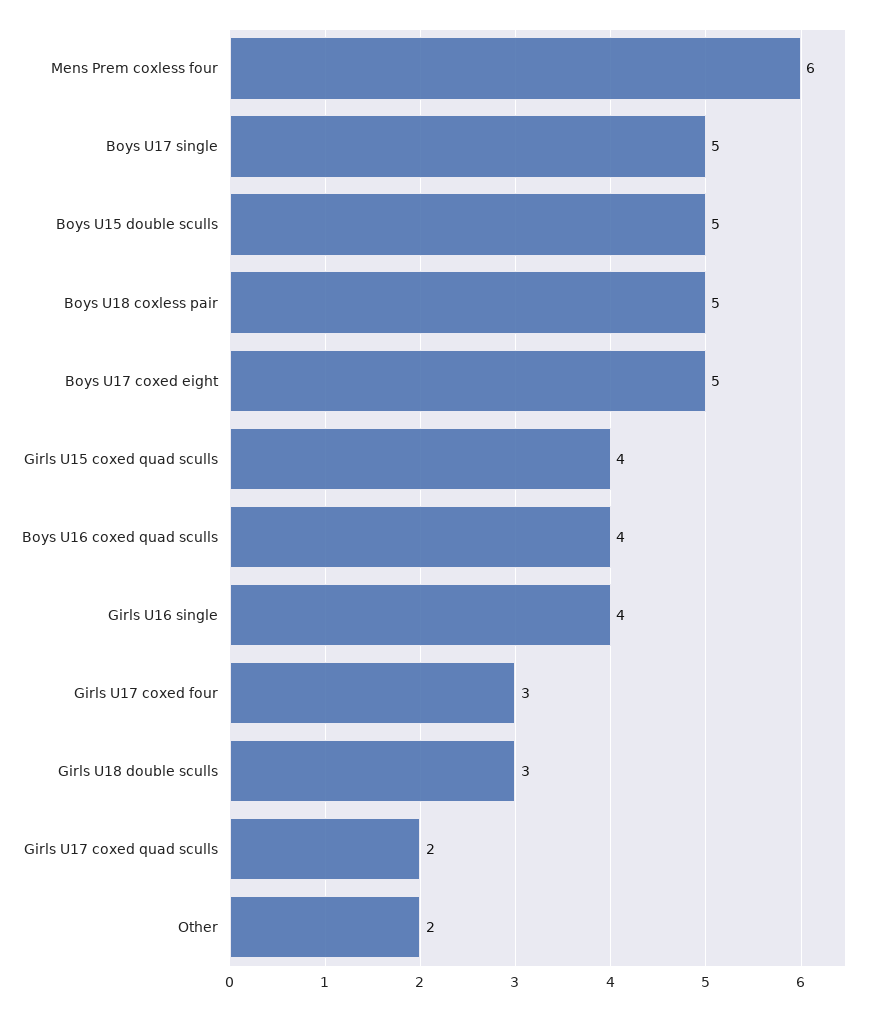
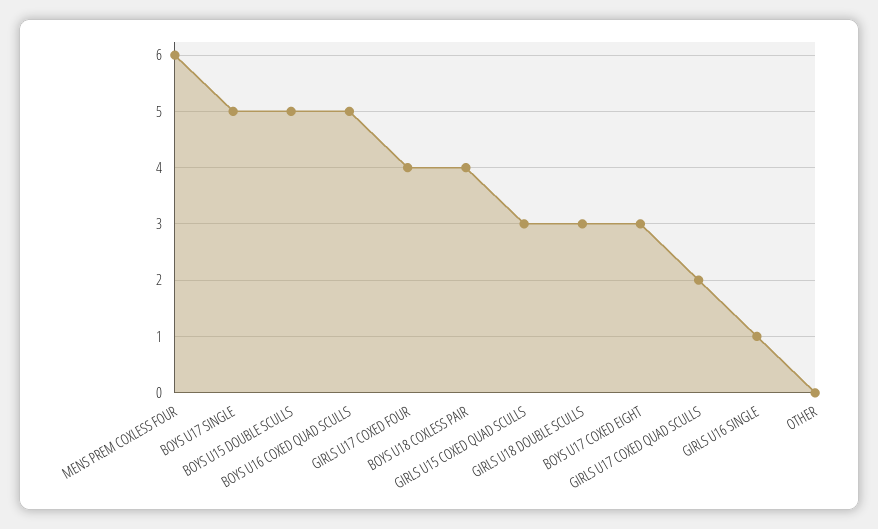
Boys U18 coxless pair: 5 -> 4
Boys U17 coxed eight: 5 -> 3
Girls U15 coxed quad sculls: 4 -> 3
Boys U16 coxed quad sculls: 4 -> 5
Girls U16 single: 4 -> 1
Girls U17 coxed four: 3 -> 4
Other: 2 -> 0

